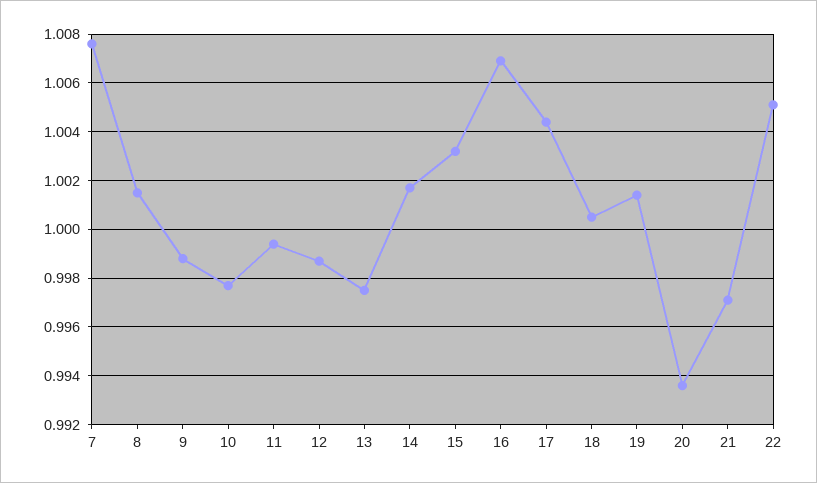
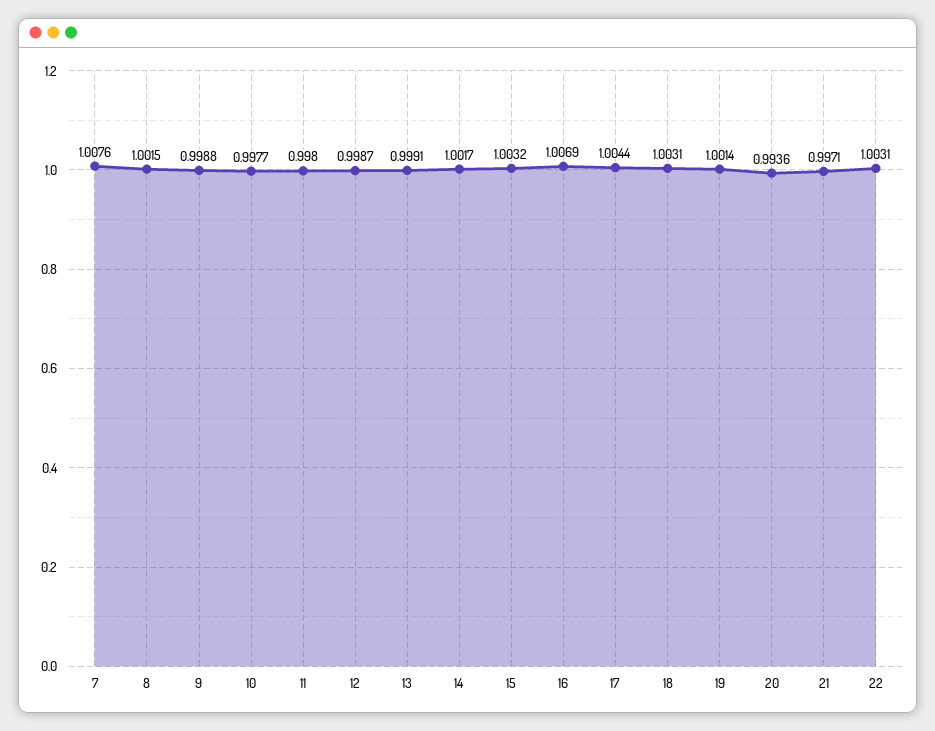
11: 0.9995 -> 0.998
13: 0.9975 -> 0.9991
18: 1.0005 -> 1.0031
22: 1.005 -> 1.0031

